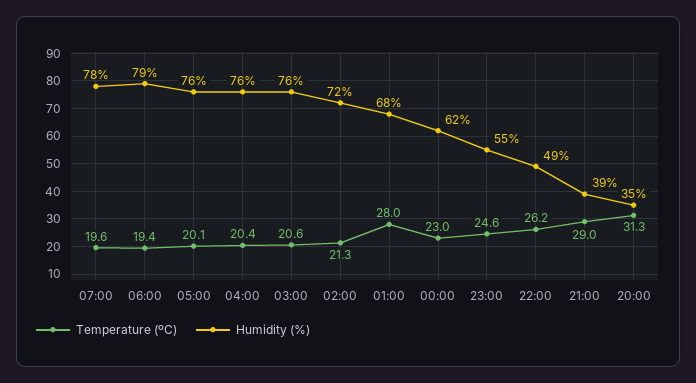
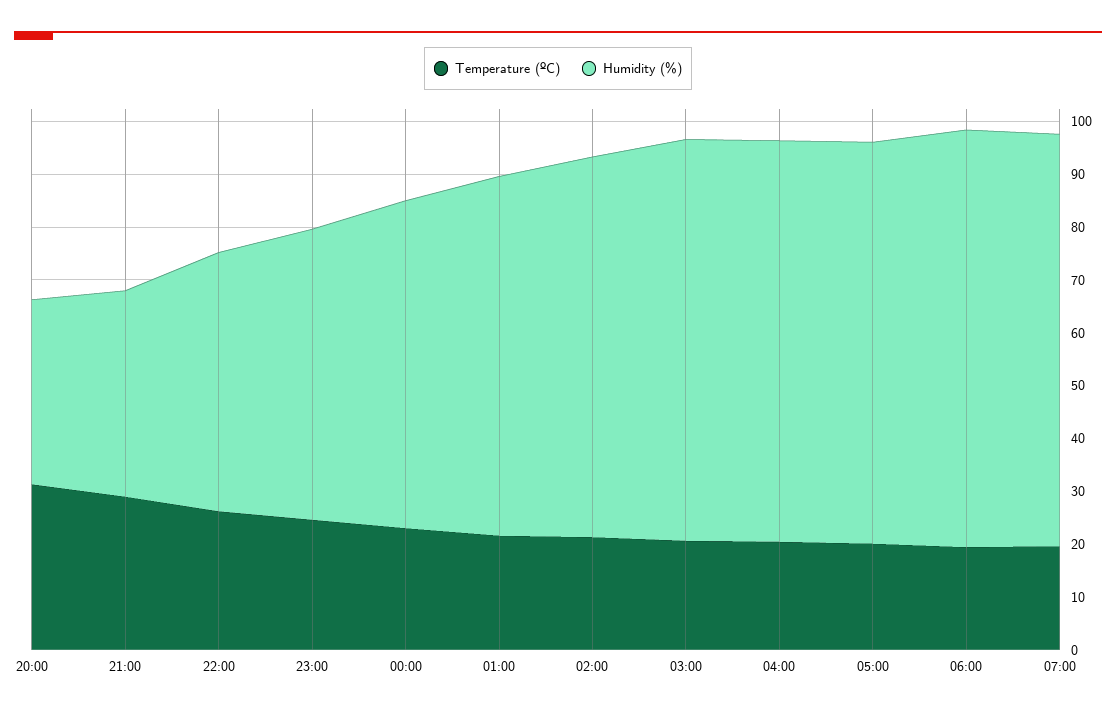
Temperature (ºC), 01:00: 28 -> 22

